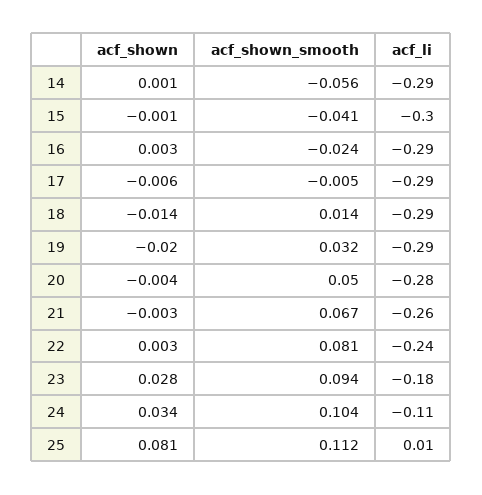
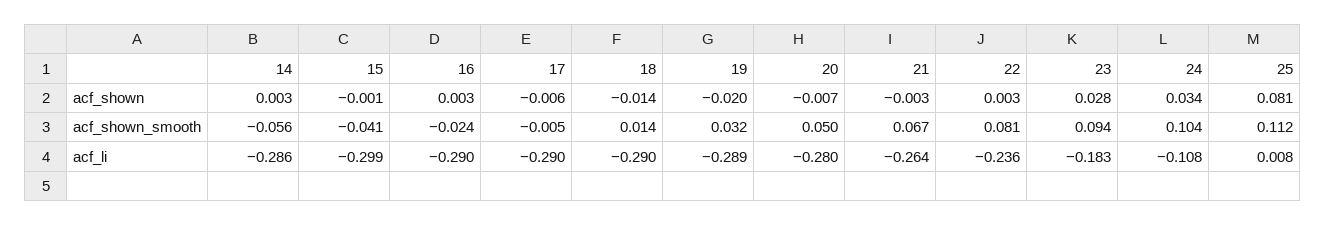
acf_shown, 14: 0.001 -> 0.003
acf_shown, 20: -0.004 -> -0.007

